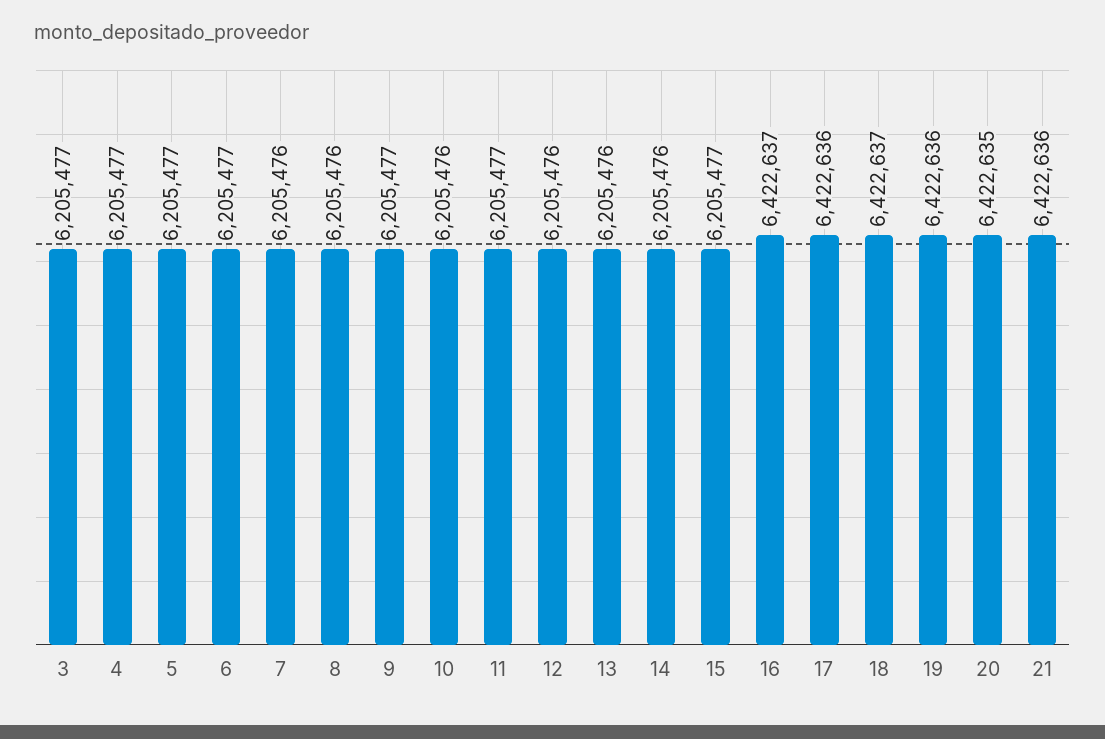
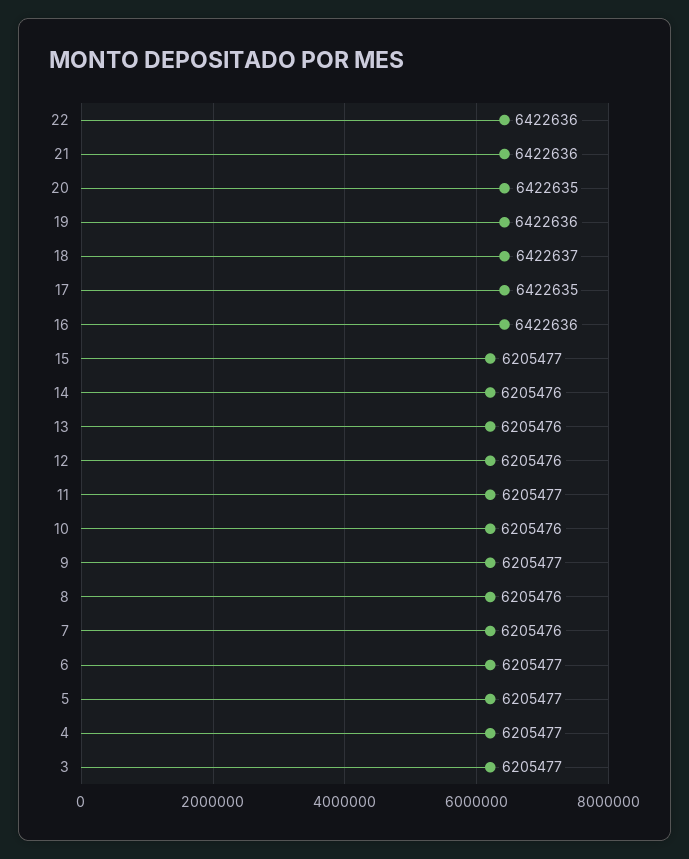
16: 6422637 -> 6422636
17: 6422636 -> 6422635
22: none -> 6422636

